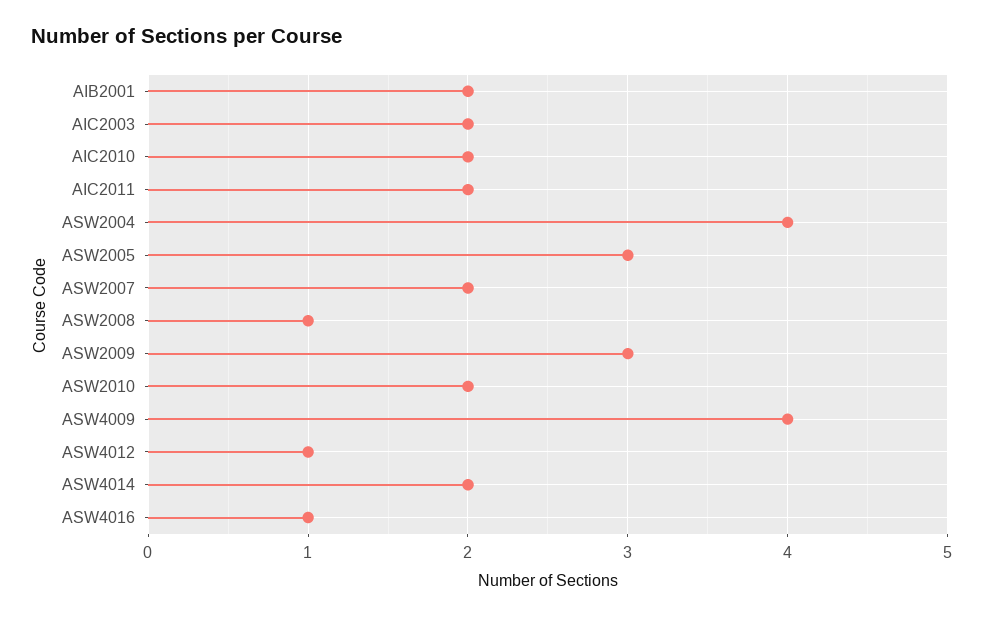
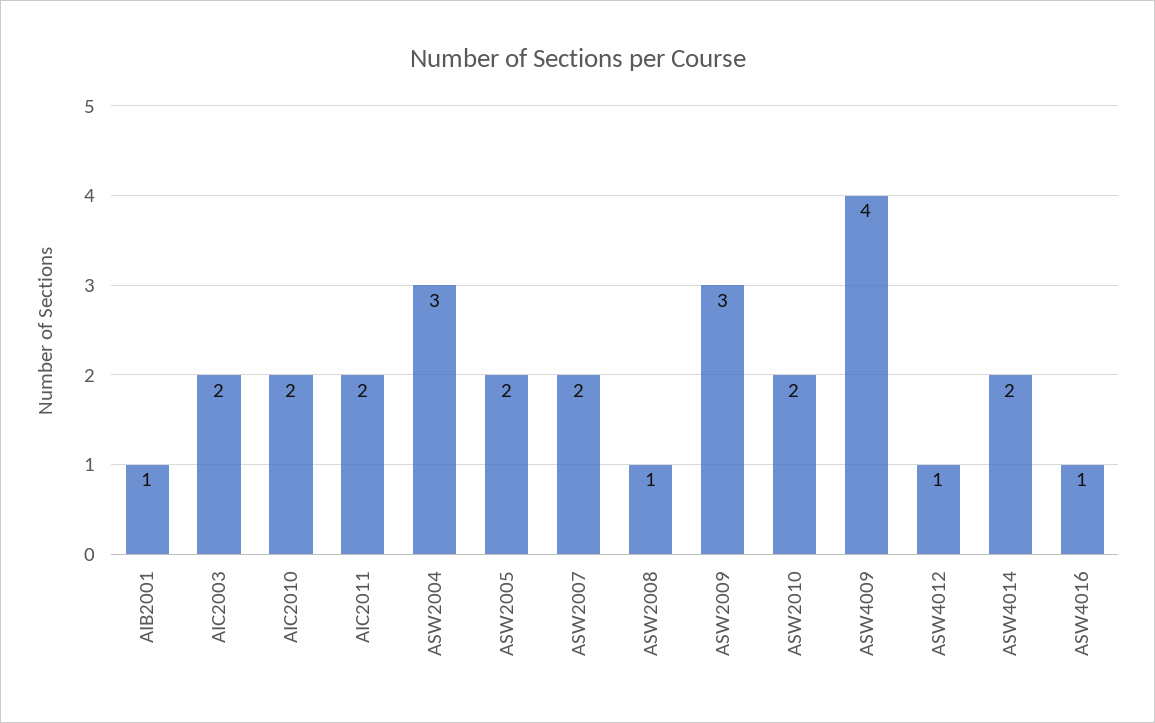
AIB2001: 2 -> 1
ASW2004: 4 -> 3
ASW2005: 3 -> 2

